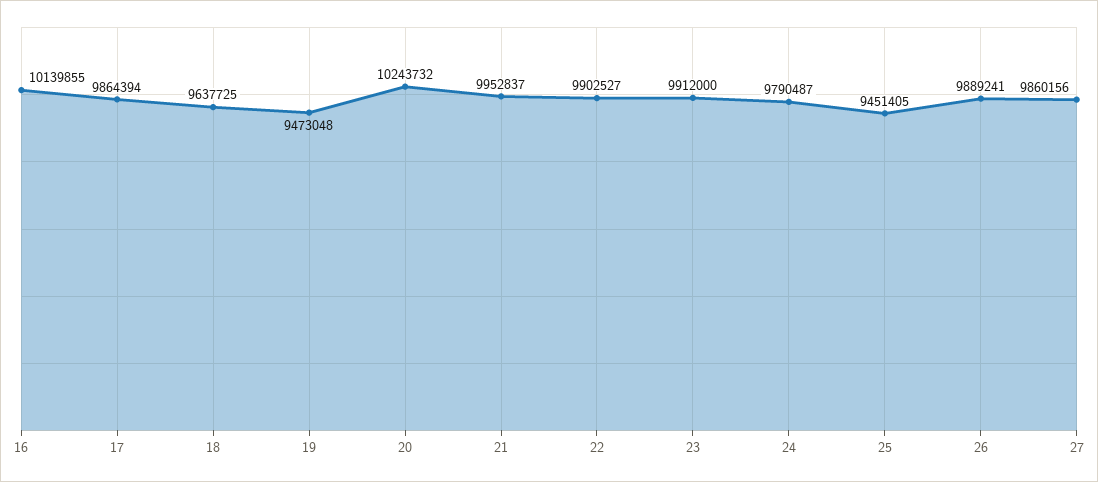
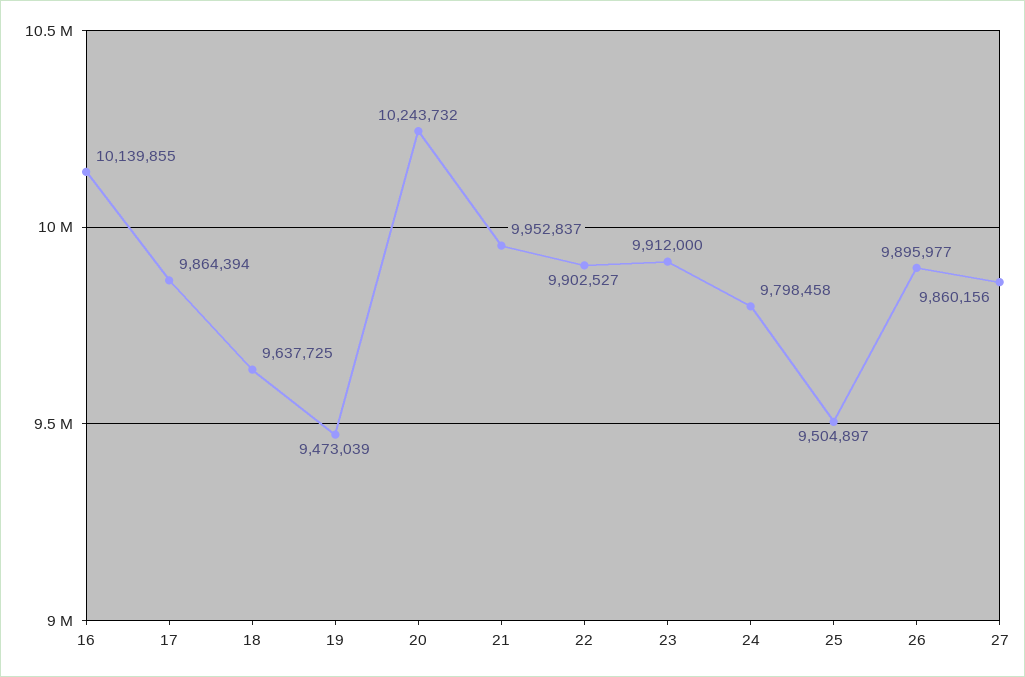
19: 9473048 -> 9473039
24: 9790487 -> 9798458
25: 9451405 -> 9504897
26: 9889241 -> 9895977

